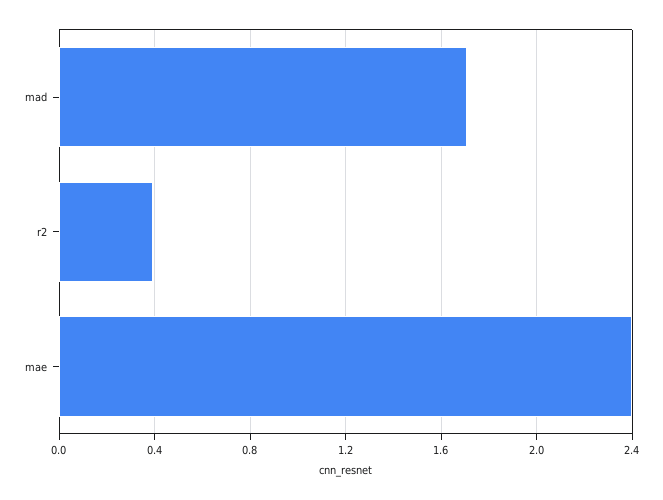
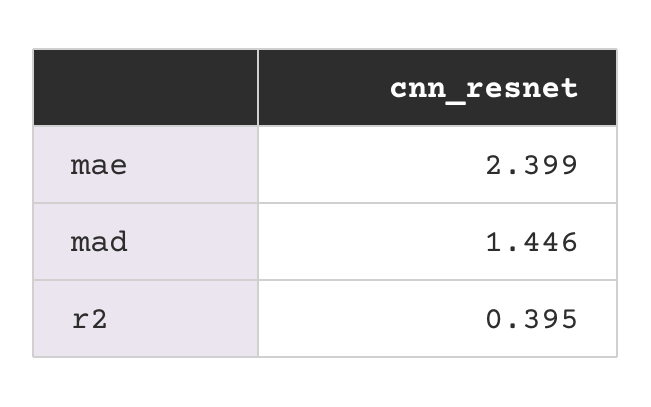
mad: 1.7 -> 1.446

